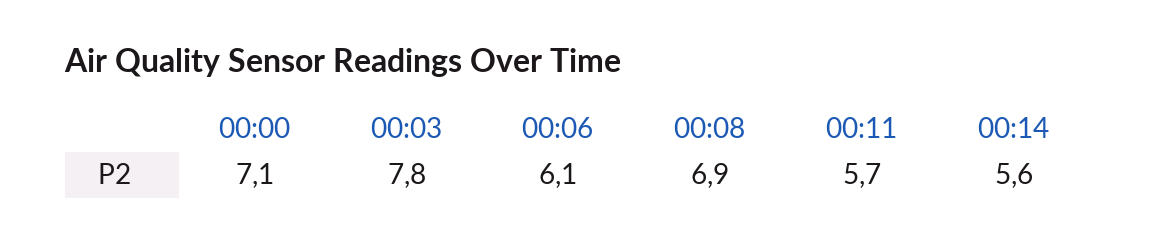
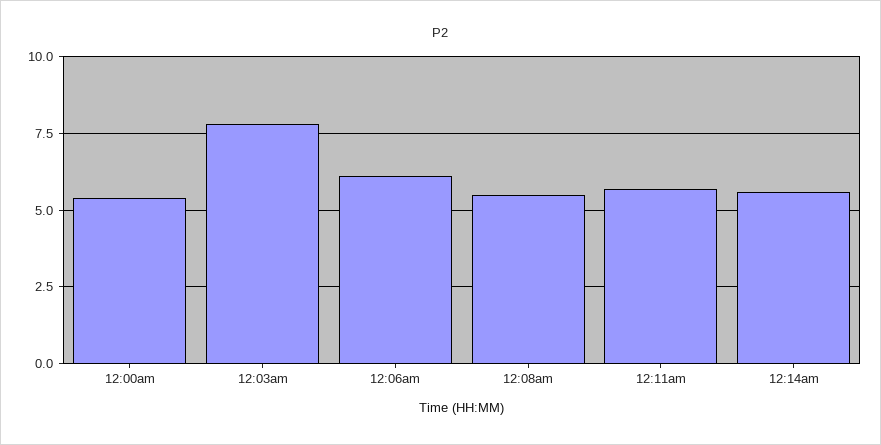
00:00: 7.1 -> 5.5
00:08: 6.9 -> 5.5

